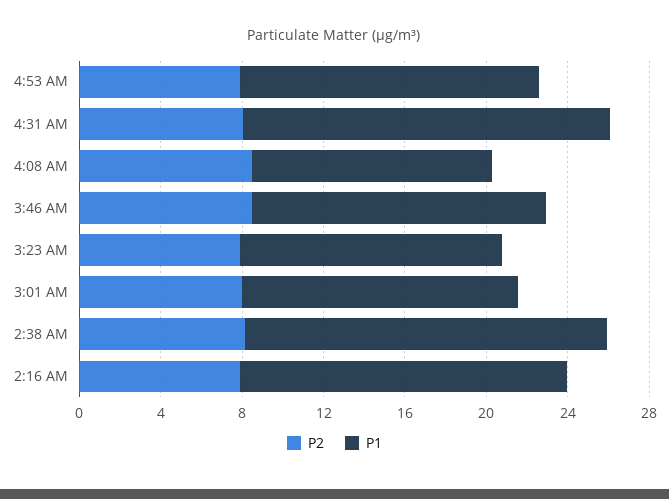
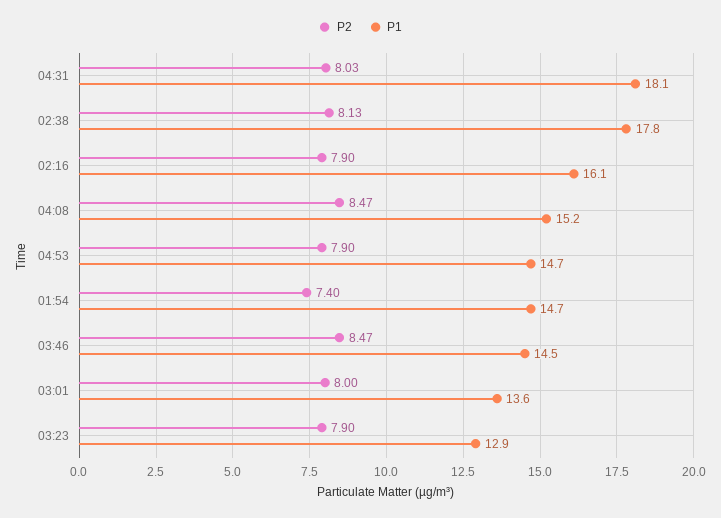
P1, 4:08 AM: 12 -> 15.2
P2, 01:54: none -> 7.4
P1, 01:54: none -> 14.7

